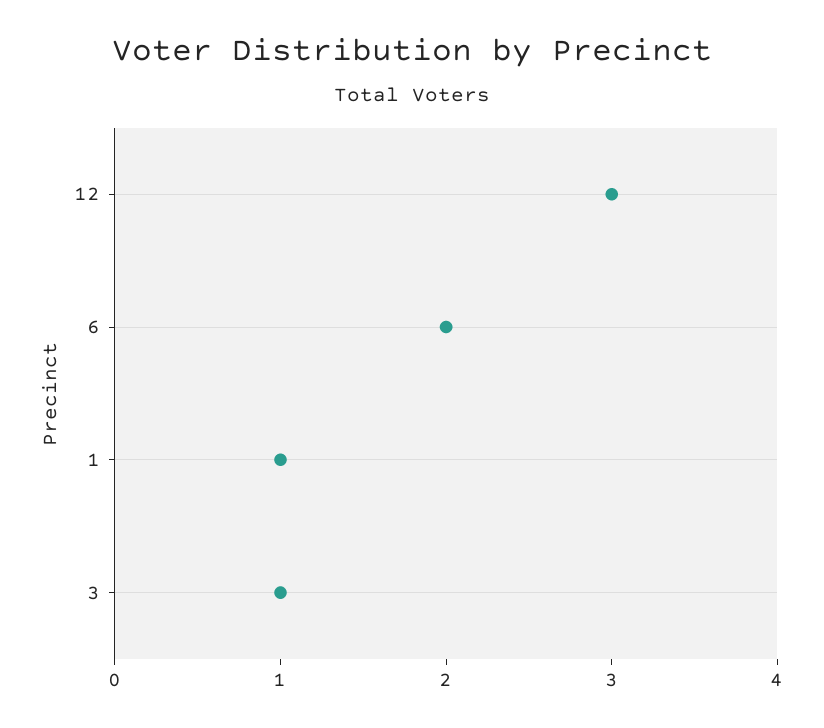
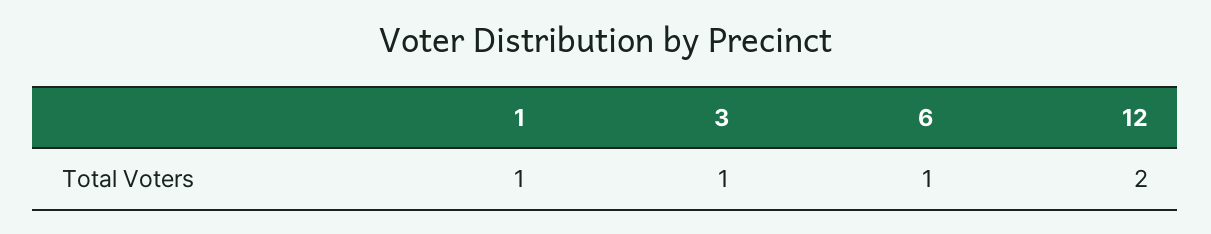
12: 3 -> 2
6: 2 -> 1

